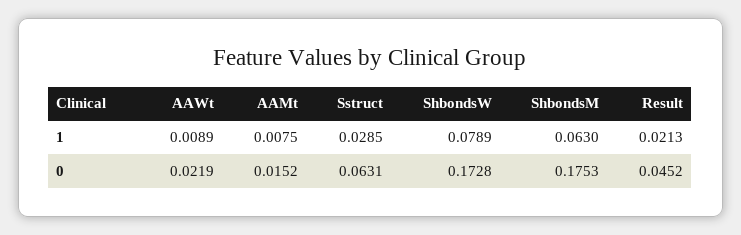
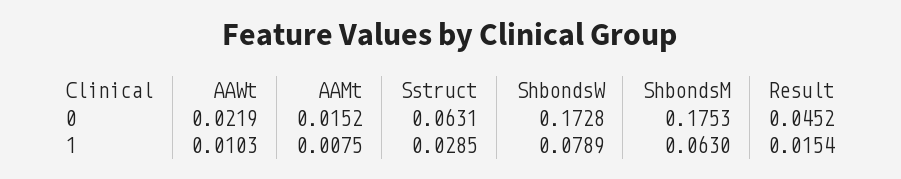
AAWt, 1: 0.0089 -> 0.0103
Result, 1: 0.0213 -> 0.0154

